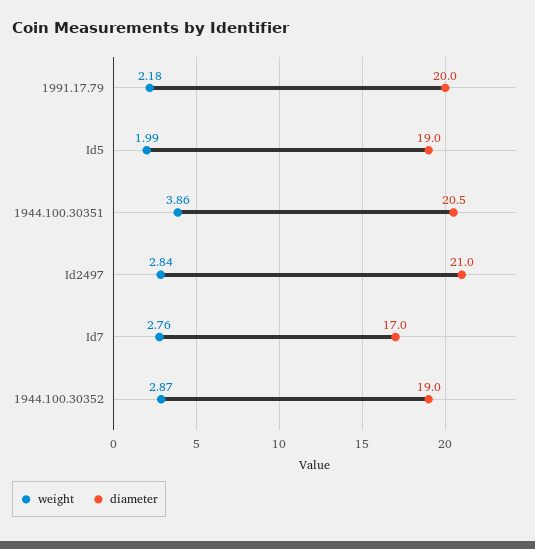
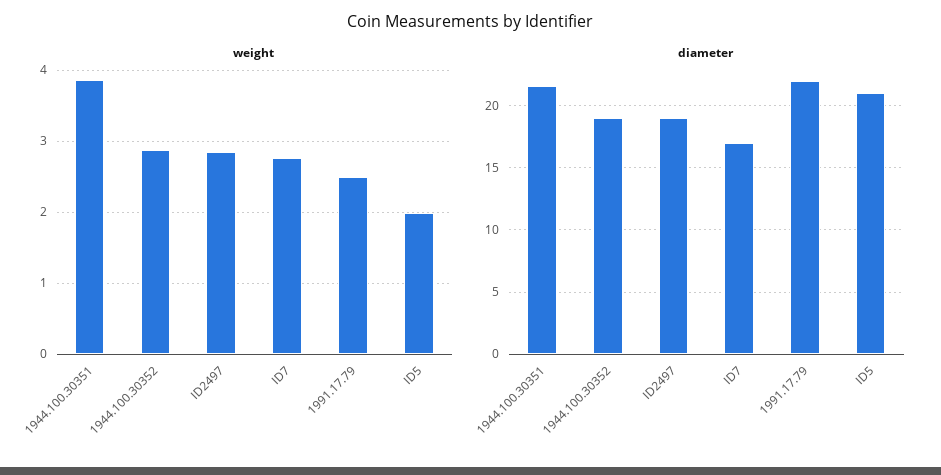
weight, 1991.17.79: 2.18 -> 2.5
diameter, 1991.17.79: 20 -> 22
diameter, Id5: 19 -> 21
diameter, 1944.100.30351: 20.5 -> 21.5
diameter, Id2497: 21 -> 19

